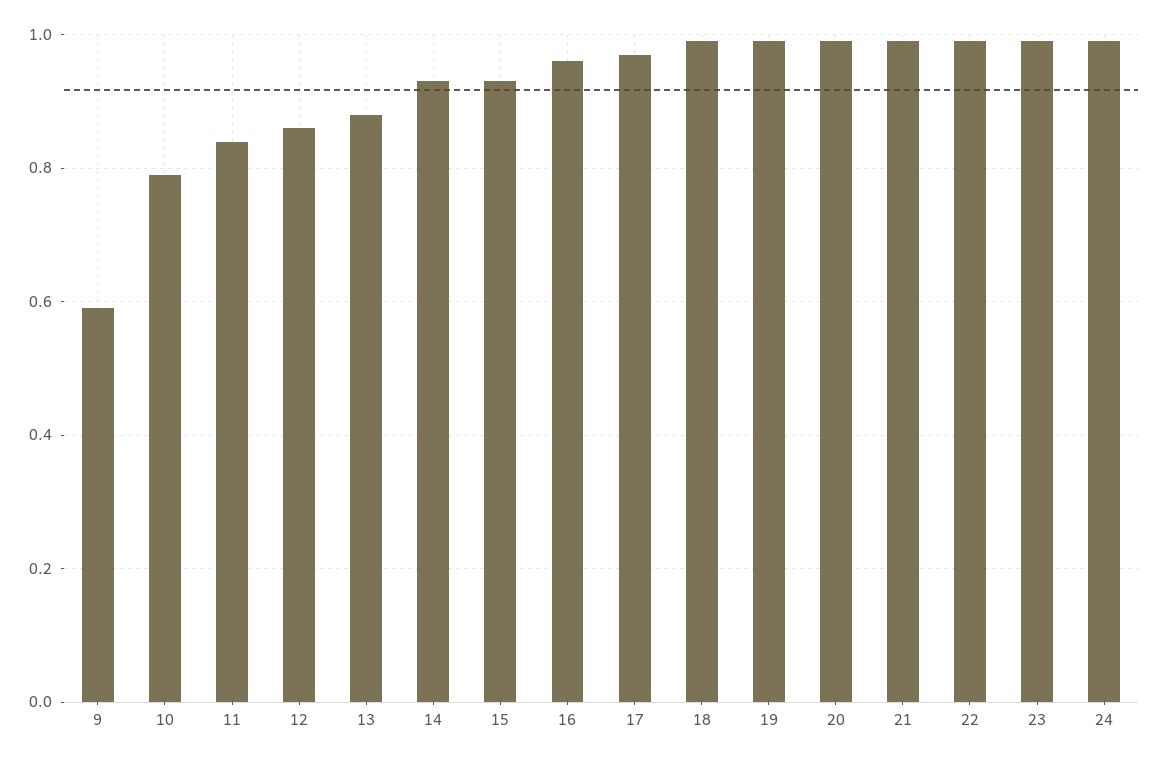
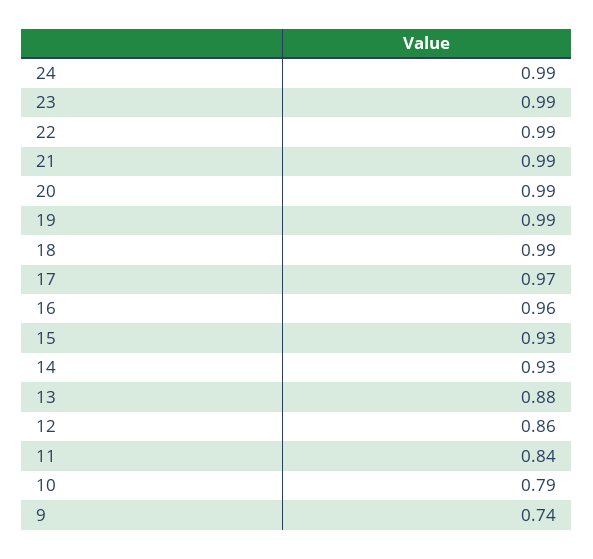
9: 0.6 -> 0.74

